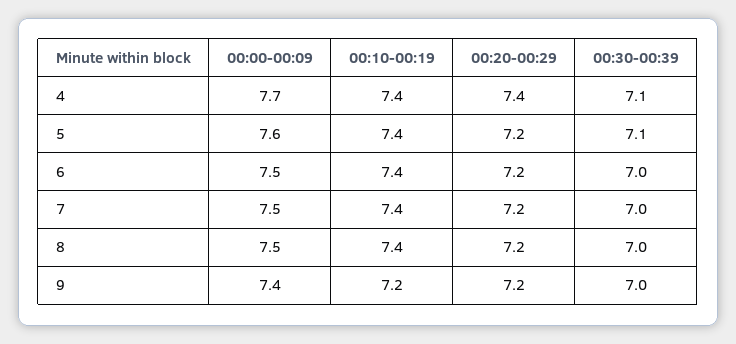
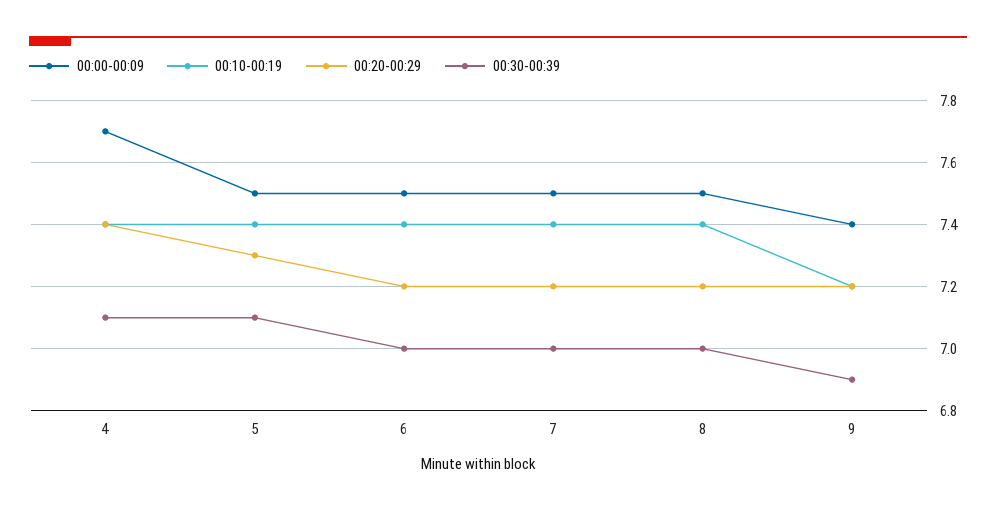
00:00-00:09, 5: 7.6 -> 7.5
00:20-00:29, 5: 7.2 -> 7.3
00:30-00:39, 9: 7 -> 6.9

